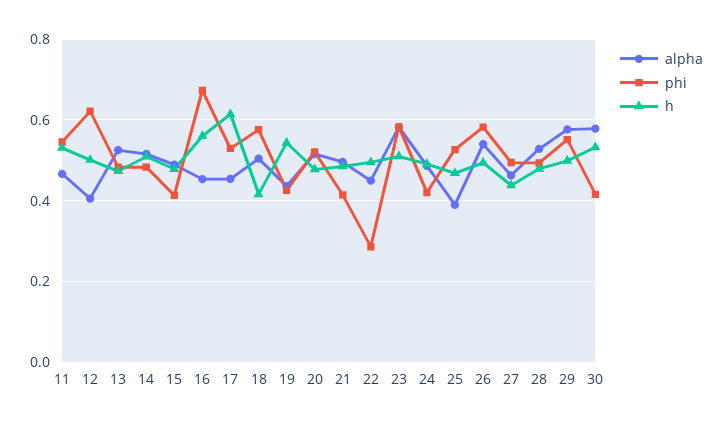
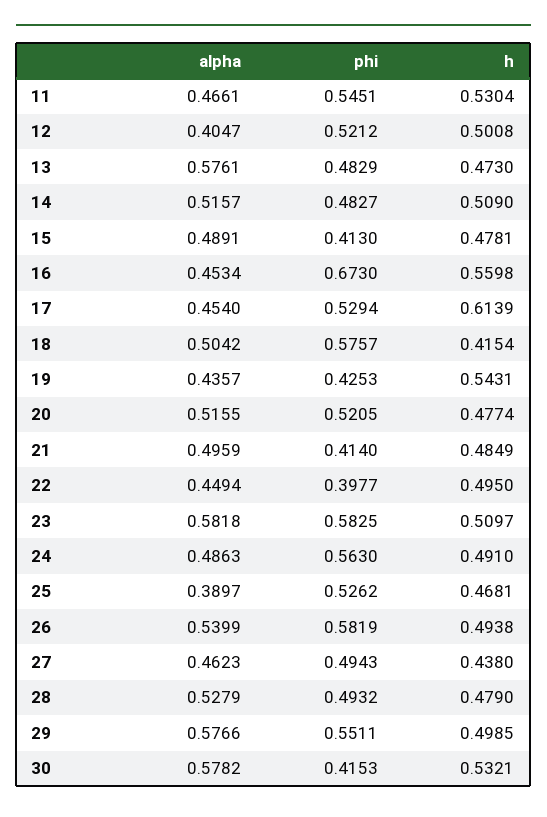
phi, 12: 0.62 -> 0.5212
alpha, 13: 0.52 -> 0.5761
phi, 22: 0.28 -> 0.3977
phi, 24: 0.42 -> 0.563

